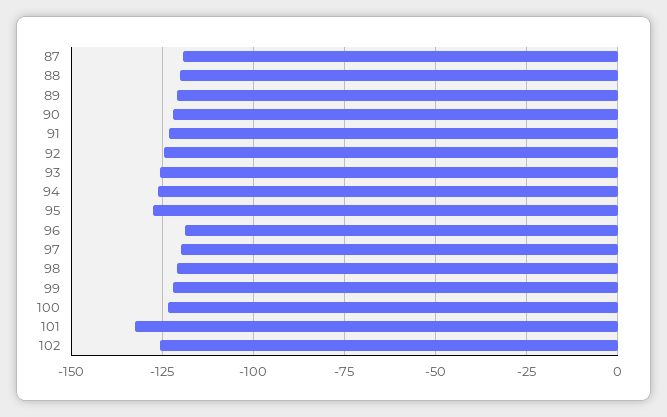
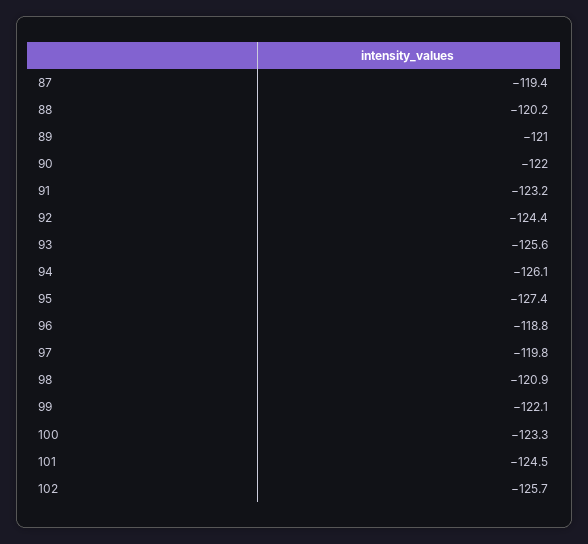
101: -132.5 -> -124.5

